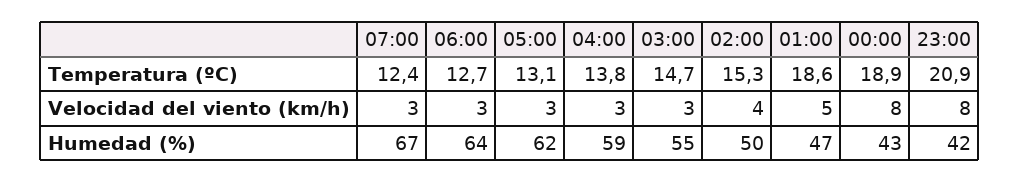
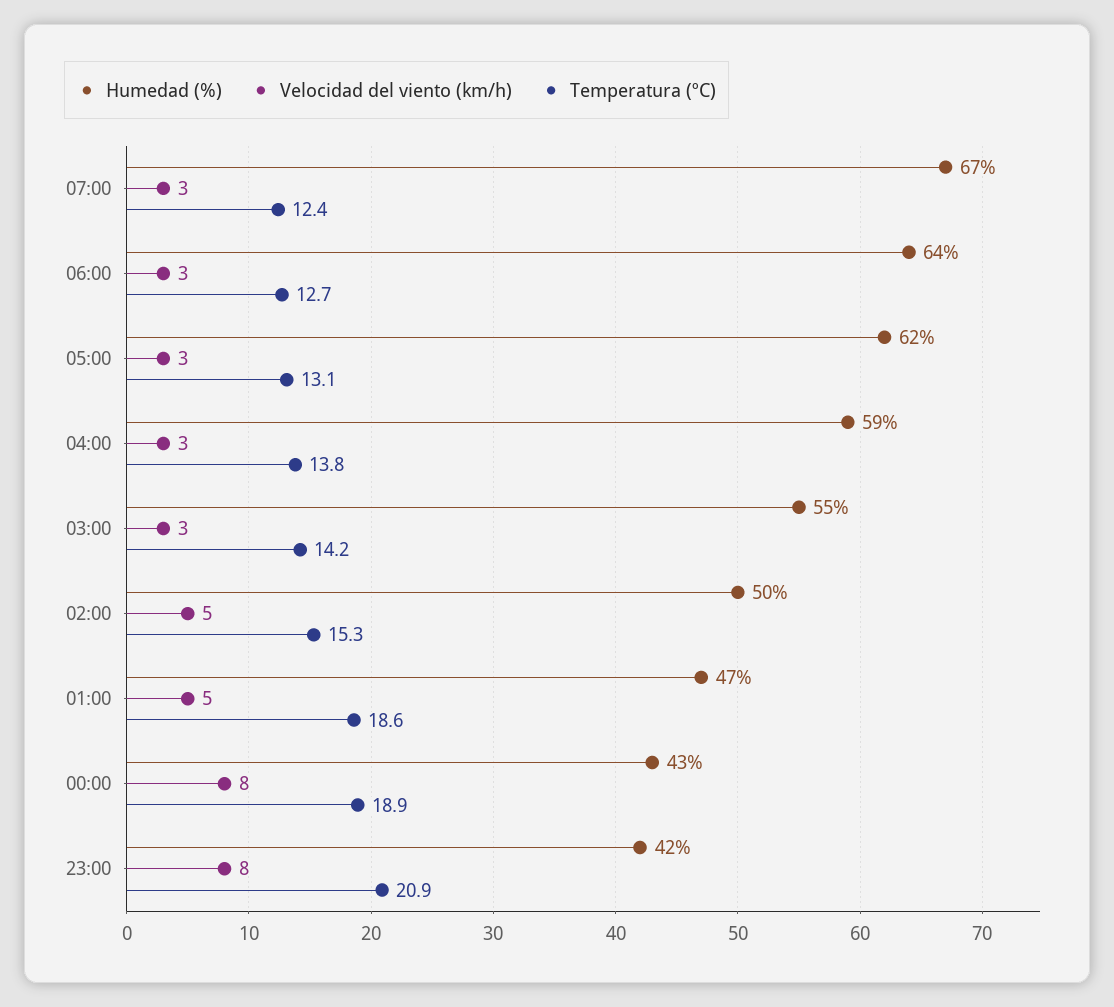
Temperatura (ºC), 03:00: 14.7 -> 14.2
Velocidad del viento (km/h), 02:00: 4 -> 5

